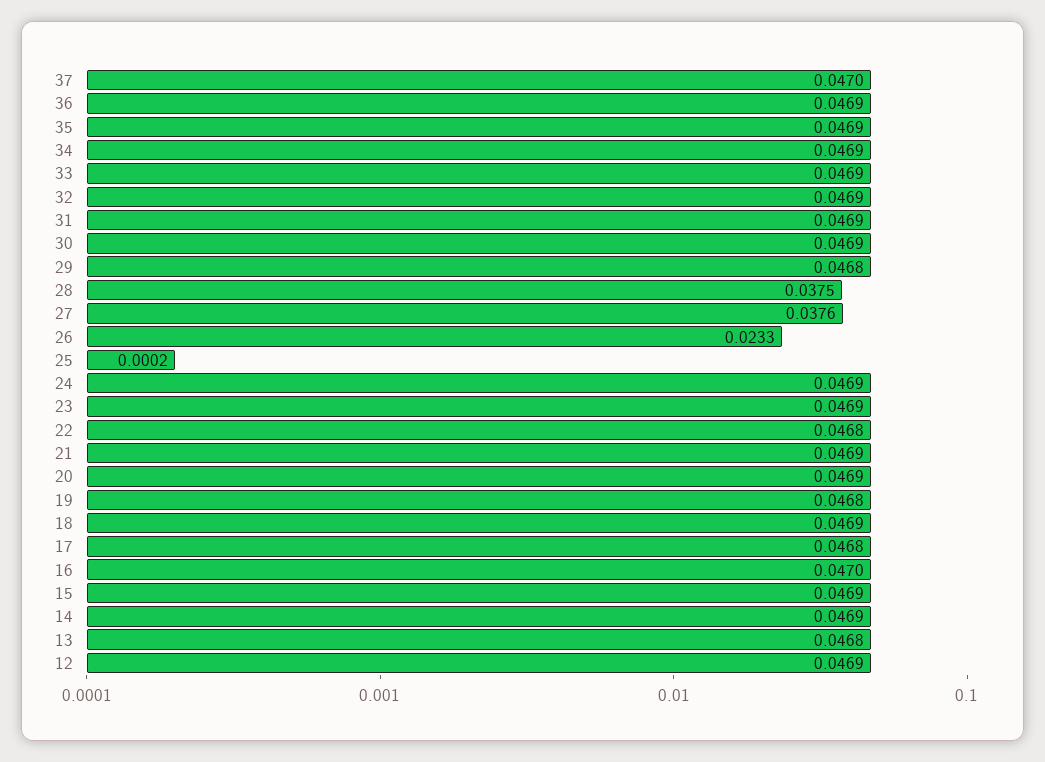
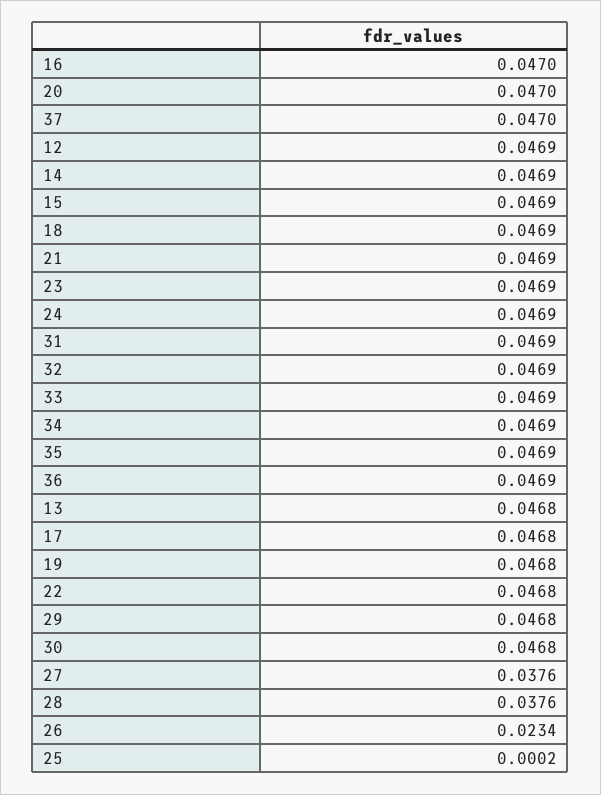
30: 0.0469 -> 0.0468
28: 0.0375 -> 0.0376
26: 0.0233 -> 0.0234
20: 0.0469 -> 0.047

